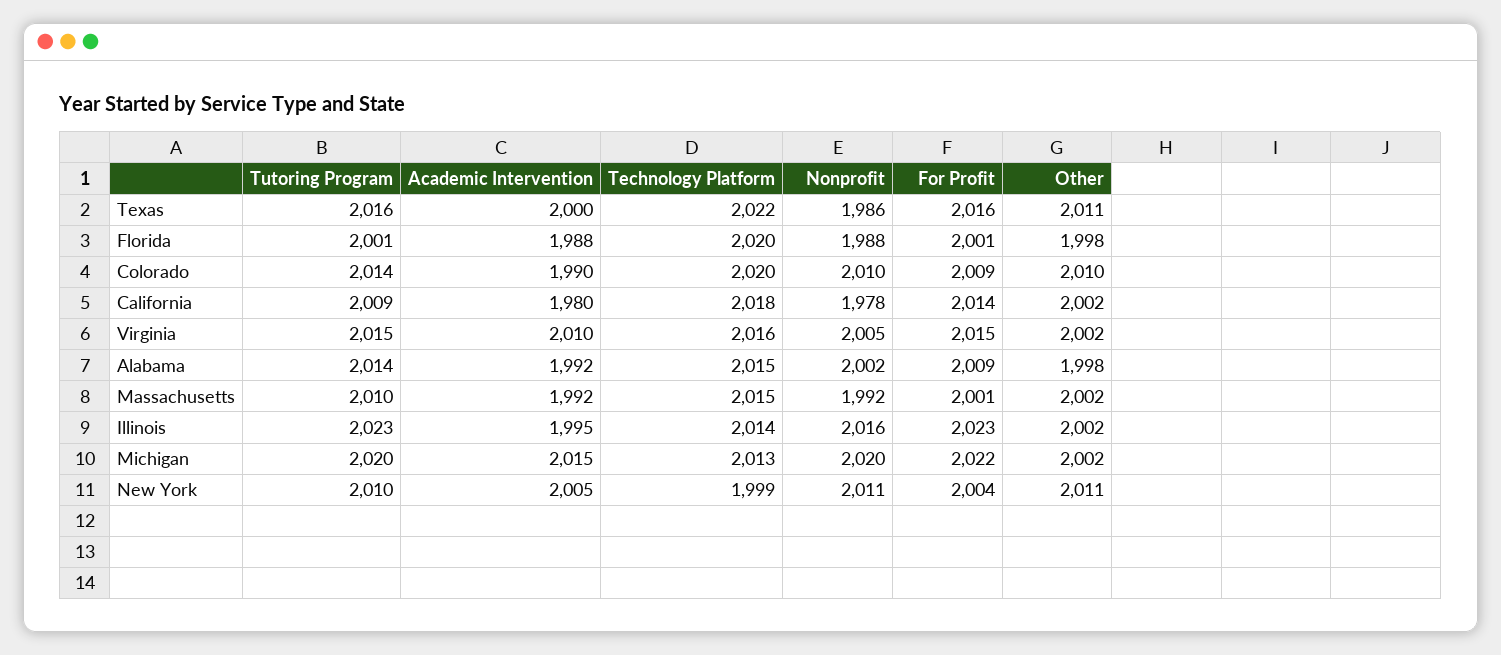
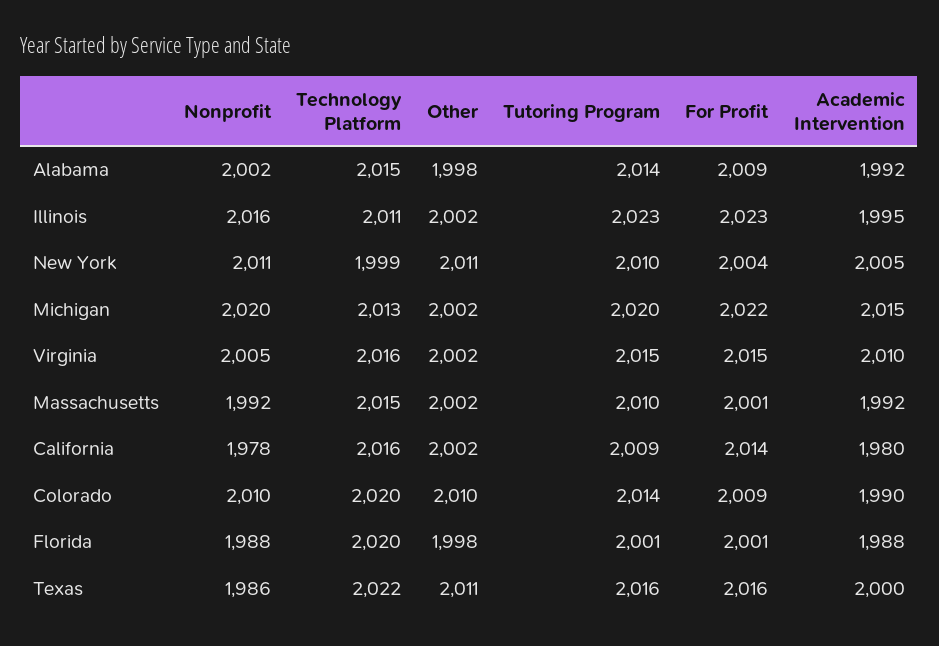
Technology Platform, California: 2018 -> 2016
Technology Platform, Illinois: 2014 -> 2011

